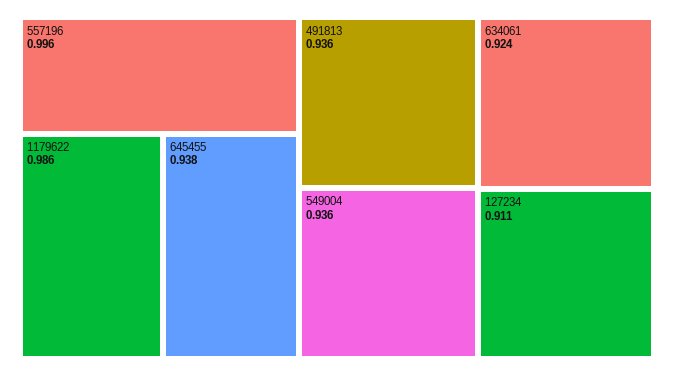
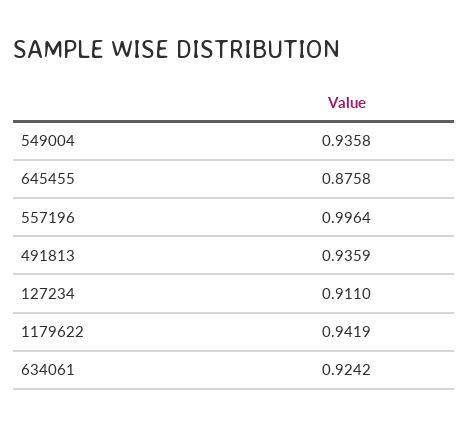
1179622: 0.986 -> 0.9419
645455: 0.938 -> 0.8758

